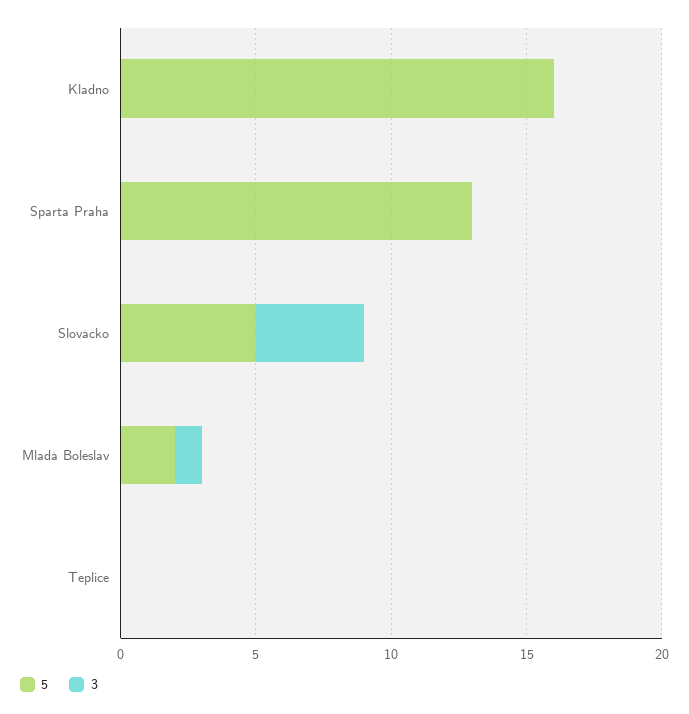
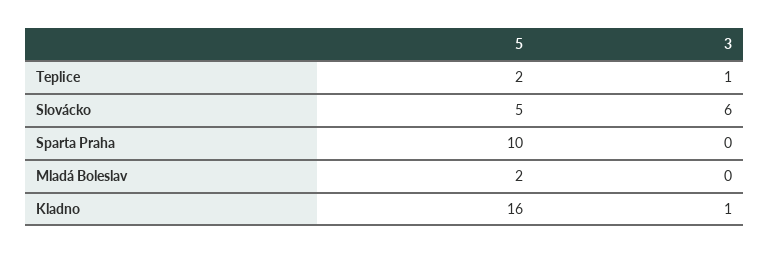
3, Kladno: 0 -> 1
5, Sparta Praha: 13 -> 10
3, Slovácko: 4 -> 6
3, Mladá Boleslav: 1 -> 0
5, Teplice: 0 -> 2
3, Teplice: 0 -> 1

